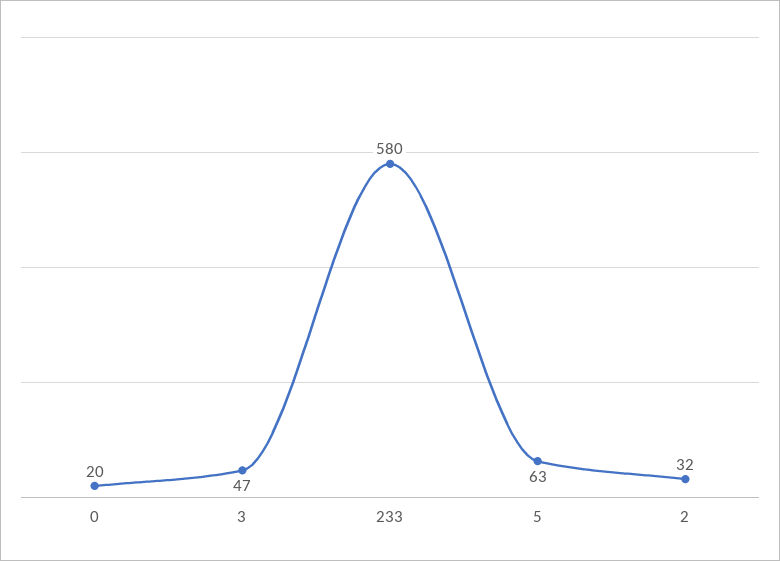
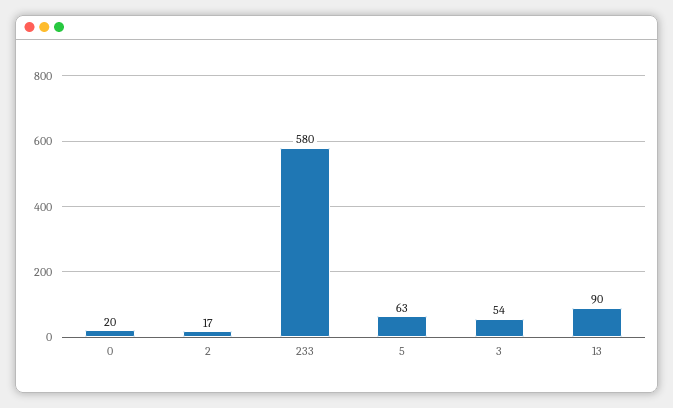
3: 47 -> 54
2: 32 -> 17
13: none -> 90

